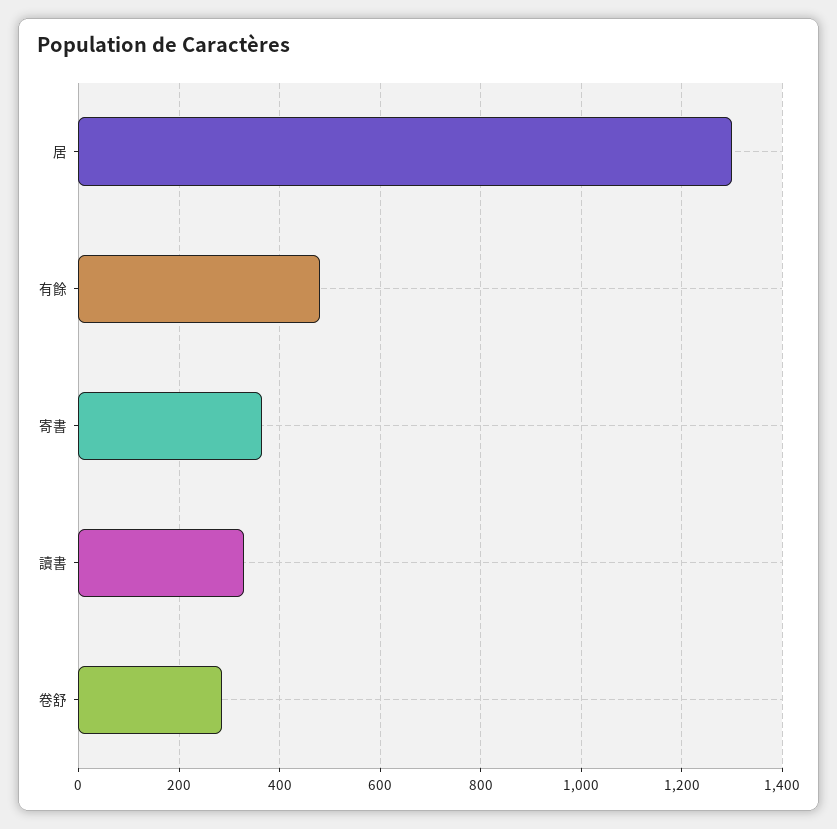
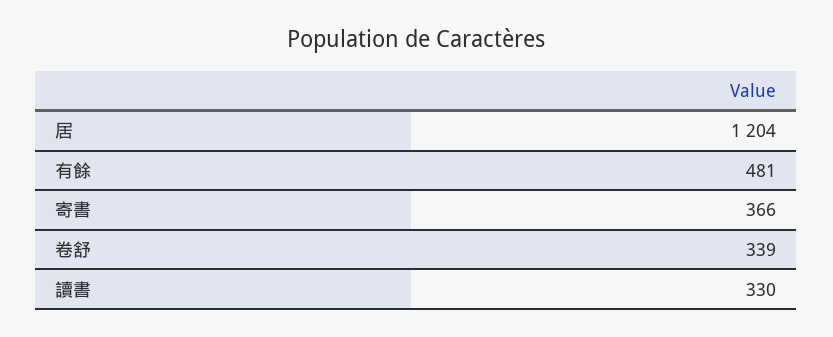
居: 1300 -> 1204
卷舒: 280 -> 339

